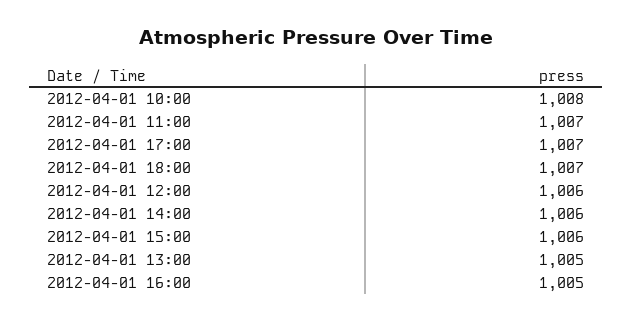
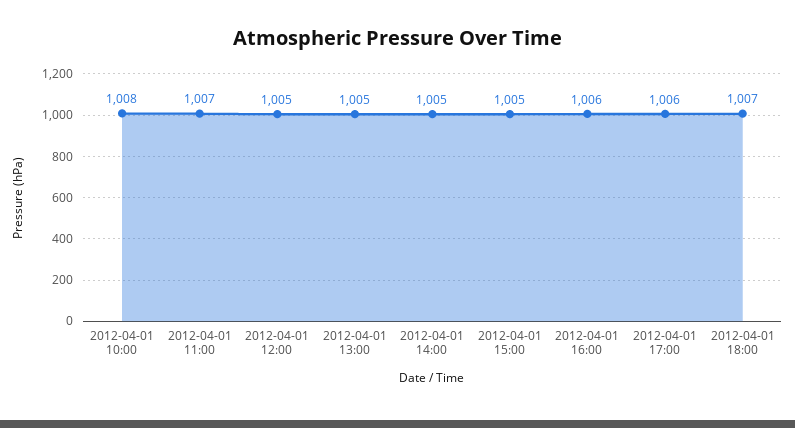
2012-04-01 17:00: 1007 -> 1006
2012-04-01 12:00: 1006 -> 1005
2012-04-01 14:00: 1006 -> 1005
2012-04-01 15:00: 1006 -> 1005
2012-04-01 16:00: 1005 -> 1006

